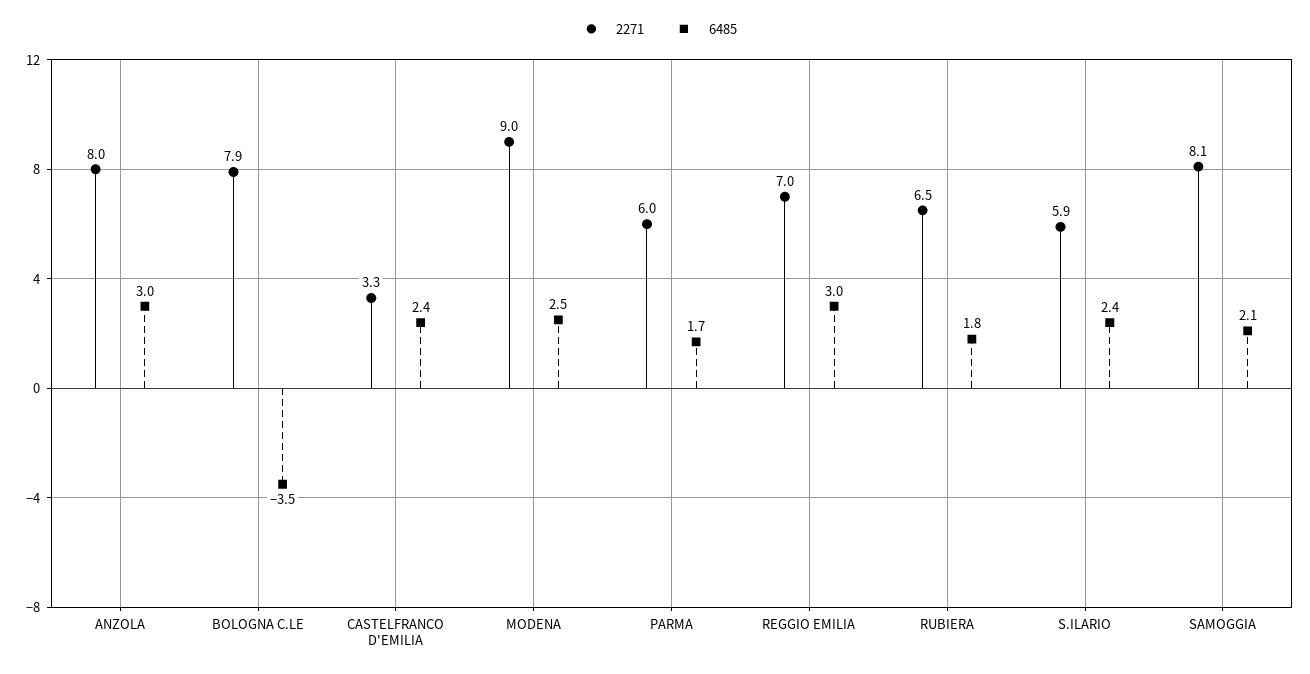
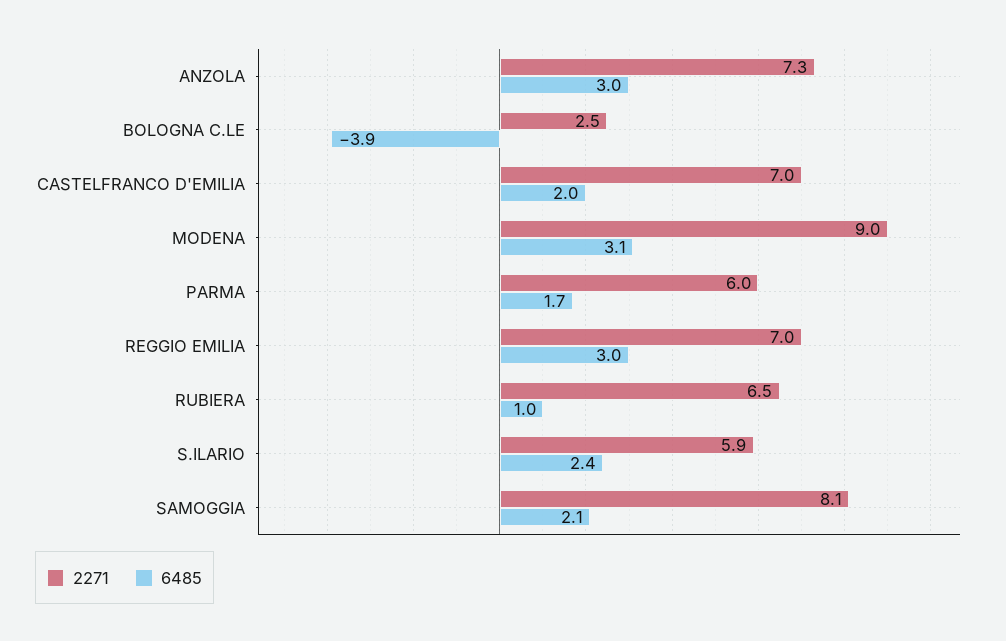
2271, ANZOLA: 8 -> 7.3
2271, BOLOGNA C.LE: 7.9 -> 2.5
6485, BOLOGNA C.LE: -3.5 -> -3.9
2271, CASTELFRANCO D'EMILIA: 3.3 -> 7
6485, CASTELFRANCO D'EMILIA: 2.4 -> 2
6485, MODENA: 2.5 -> 3.1
6485, RUBIERA: 1.8 -> 1

